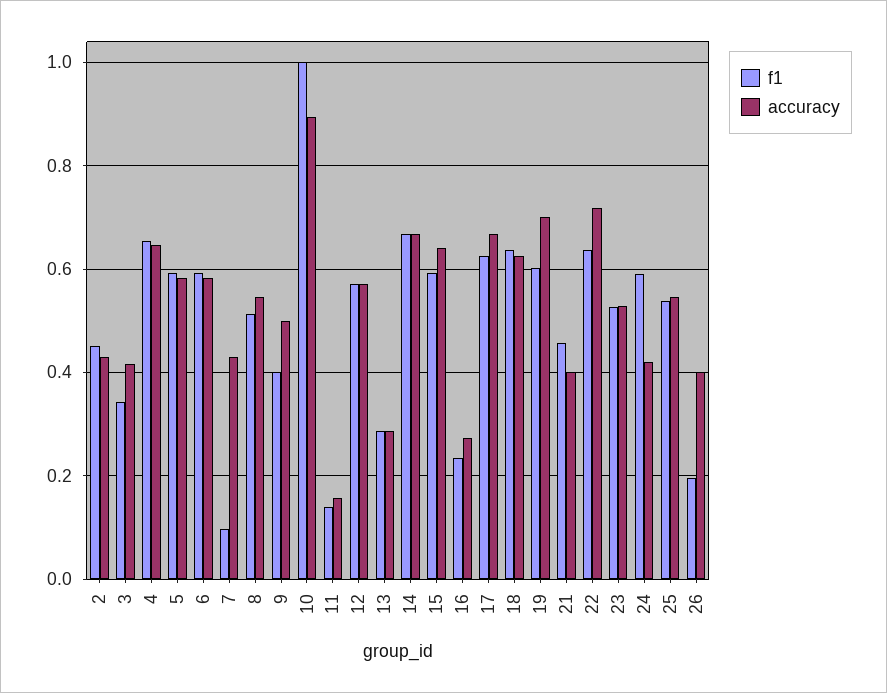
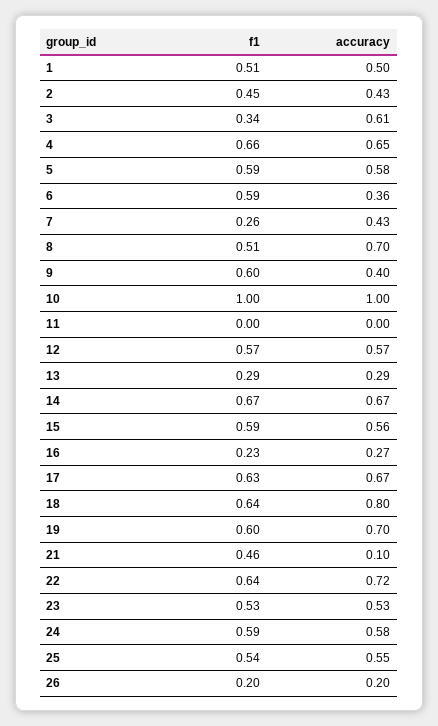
accuracy, 3: 0.42 -> 0.61
accuracy, 6: 0.58 -> 0.36
f1, 7: 0.1 -> 0.26
accuracy, 8: 0.54 -> 0.7
f1, 9: 0.4 -> 0.6
accuracy, 9: 0.5 -> 0.4
accuracy, 10: 0.9 -> 1
f1, 11: 0.14 -> 0
accuracy, 11: 0.16 -> 0
accuracy, 15: 0.64 -> 0.56
accuracy, 18: 0.62 -> 0.8
accuracy, 21: 0.4 -> 0.1
accuracy, 24: 0.42 -> 0.58
accuracy, 26: 0.4 -> 0.2
f1, 1: none -> 0.51
accuracy, 1: none -> 0.5

